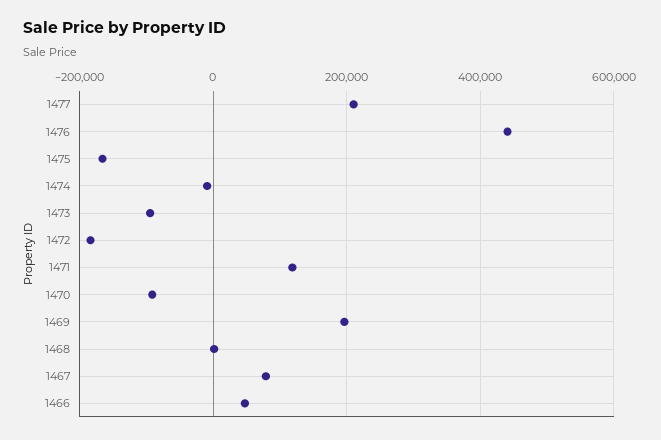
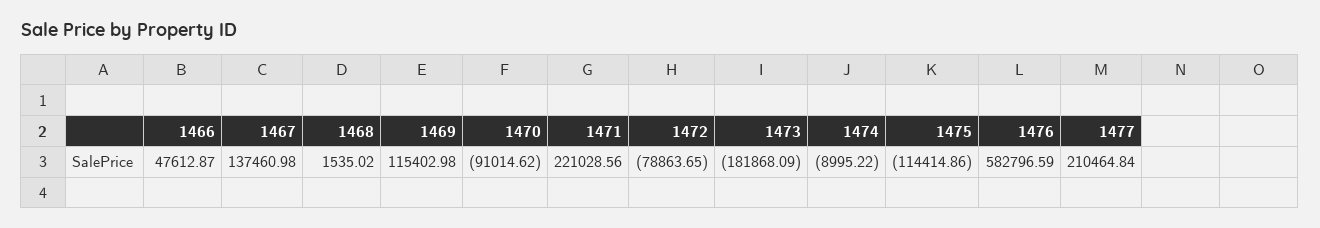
1476: 440000 -> 582796.59
1475: -160000 -> -114414.86
1473: -100000 -> -181868.09
1472: -180000 -> -78863.65
1471: 120000 -> 221028.56
1469: 200000 -> 115402.98
1467: 80000 -> 137460.98

